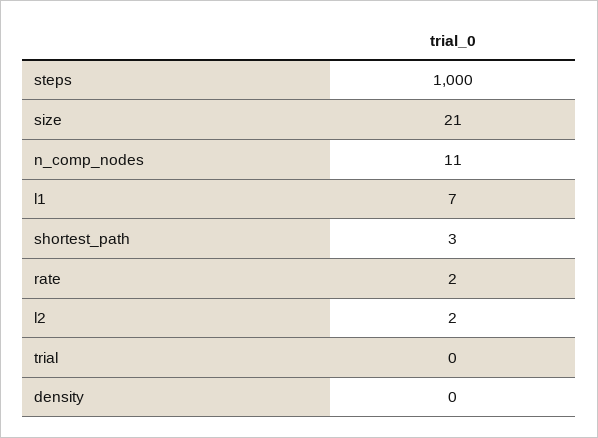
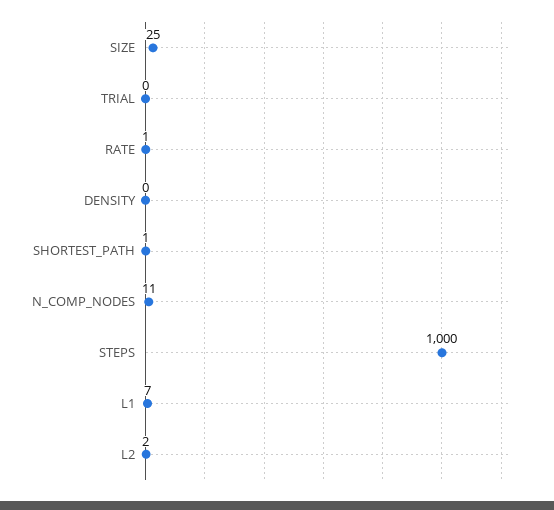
size: 21 -> 25
shortest_path: 3 -> 1
rate: 2 -> 1

